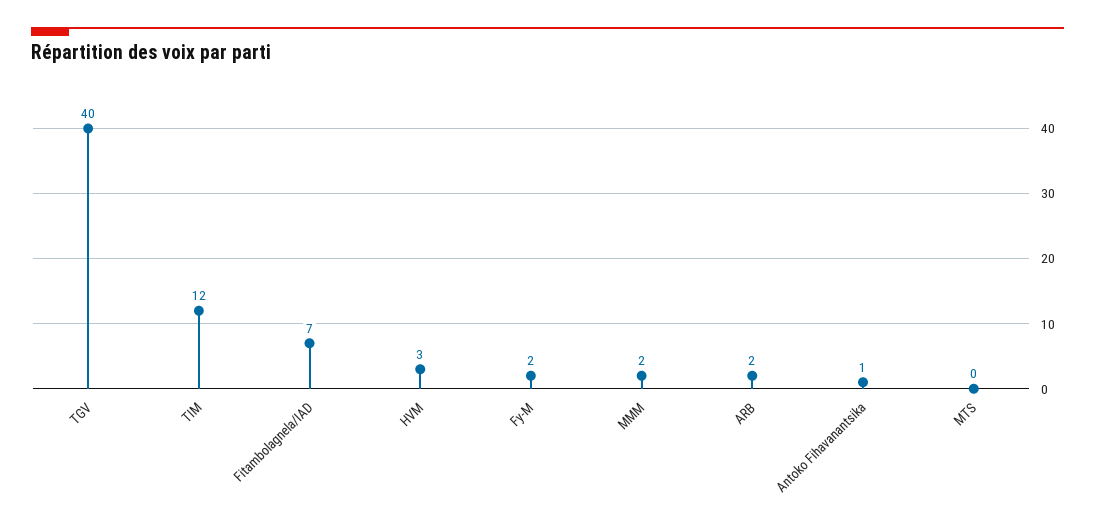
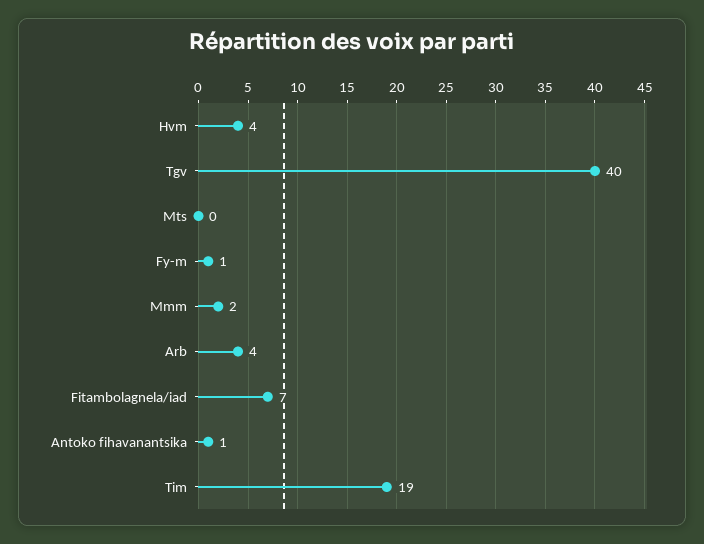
TIM: 12 -> 19
HVM: 3 -> 4
Fy-M: 2 -> 1
ARB: 2 -> 4

